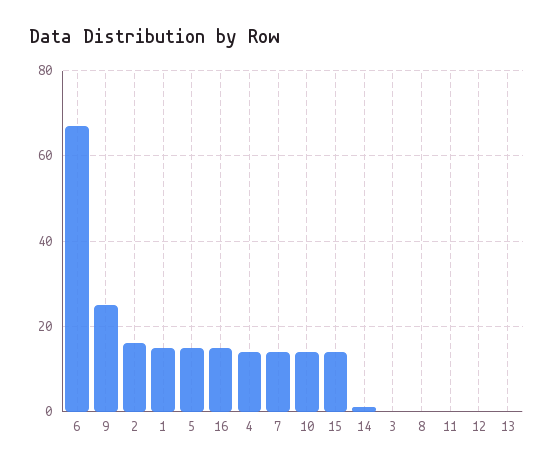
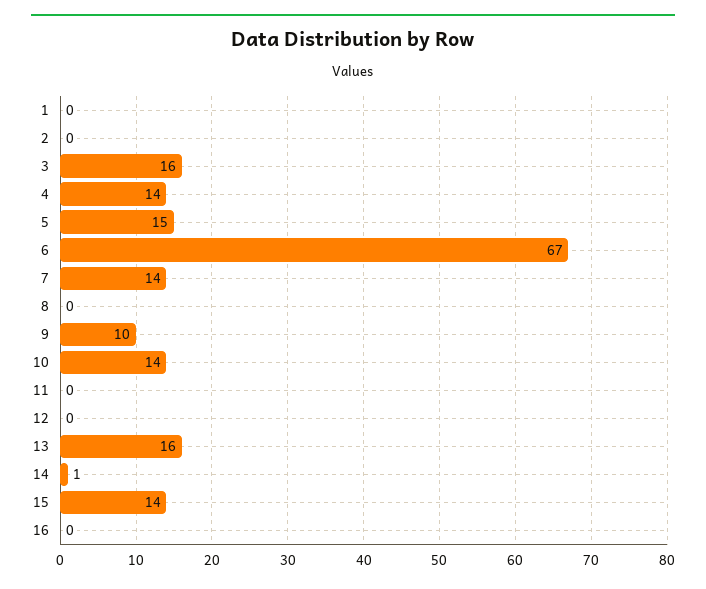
9: 25 -> 10
2: 15 -> 0
1: 15 -> 0
16: 15 -> 0
3: 0 -> 16
13: 0 -> 16

